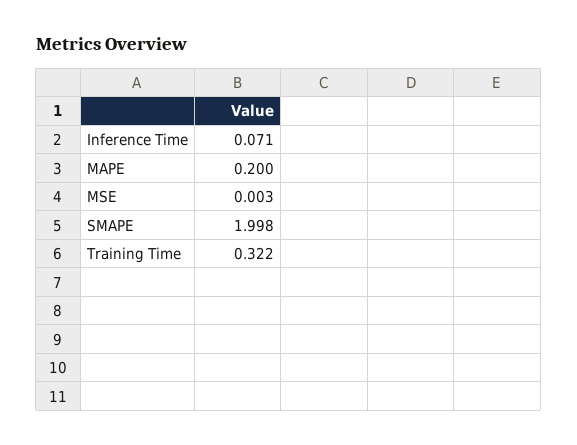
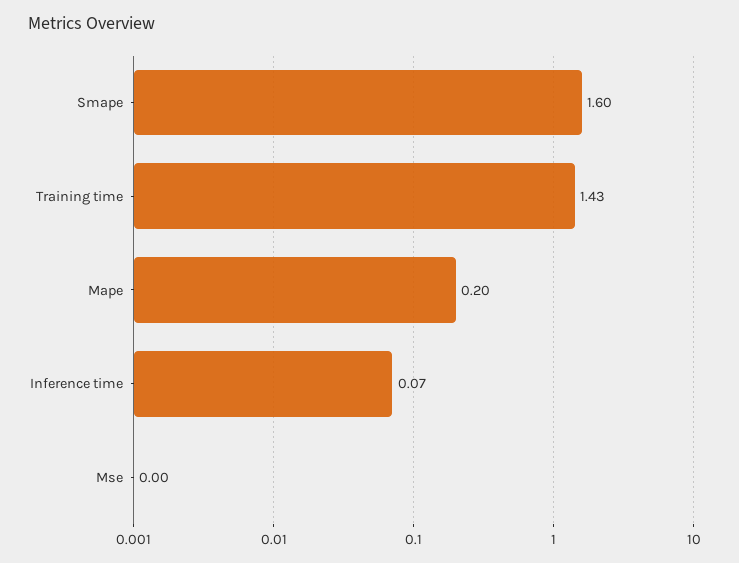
SMAPE: 1.998 -> 1.6
Training Time: 0.322 -> 1.43

